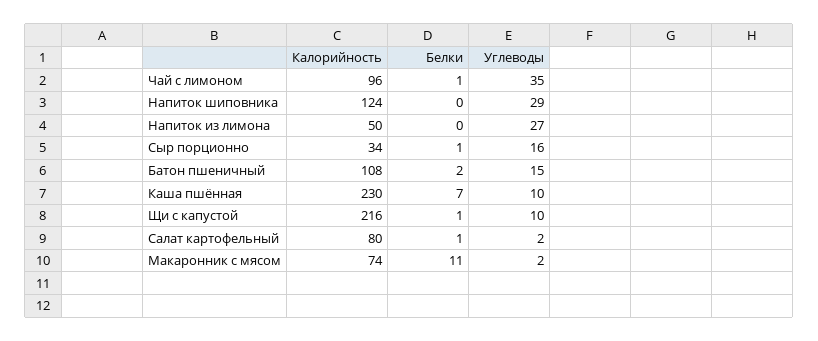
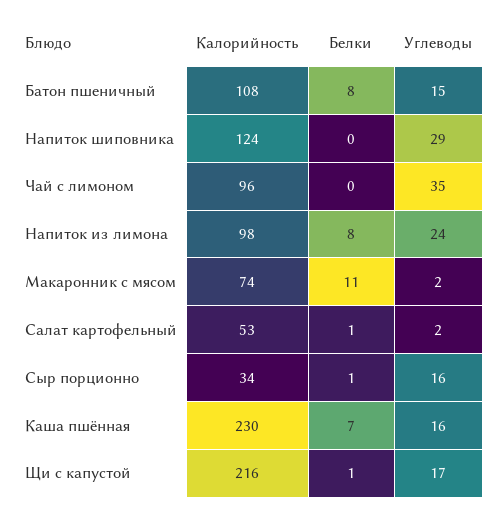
Белки, Чай с лимоном: 1 -> 0
Калорийность, Напиток из лимона: 50 -> 98
Белки, Напиток из лимона: 0 -> 8
Углеводы, Напиток из лимона: 27 -> 24
Белки, Батон пшеничный: 2 -> 8
Углеводы, Каша пшённая: 10 -> 16
Углеводы, Щи с капустой: 10 -> 17
Калорийность, Салат картофельный: 80 -> 53

